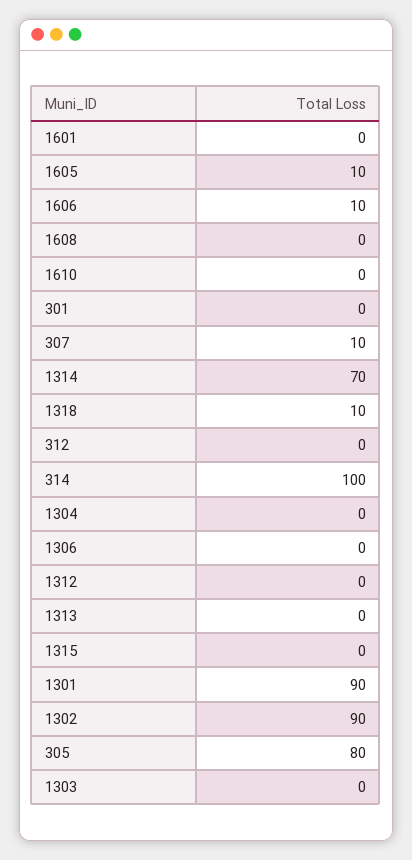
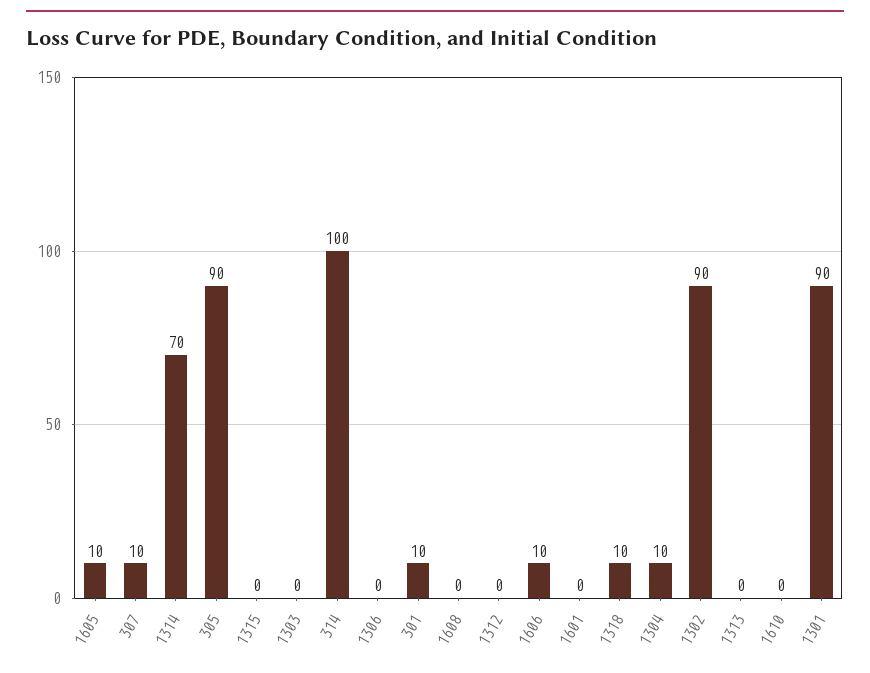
301: 0 -> 10
312: 0 -> none
1304: 0 -> 10
305: 80 -> 90

